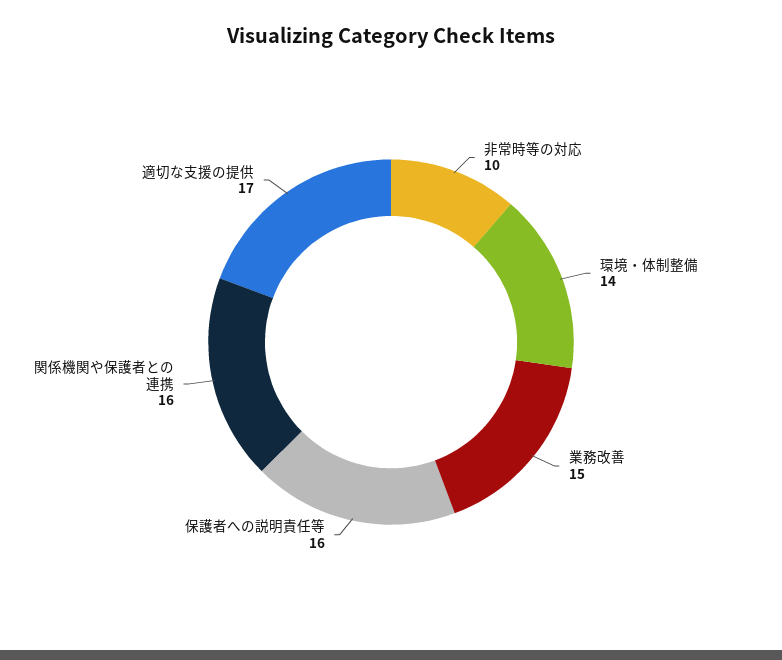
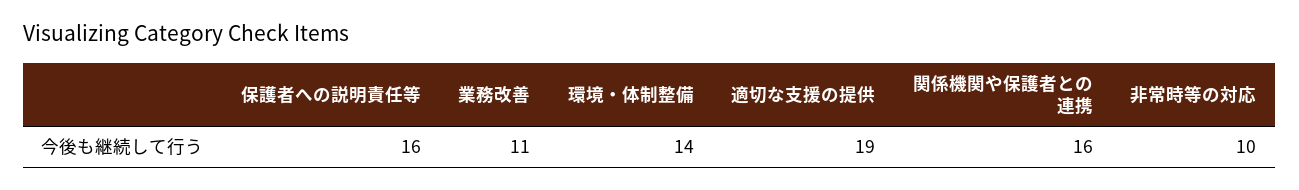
業務改善: 15 -> 11
適切な支援の提供: 17 -> 19

